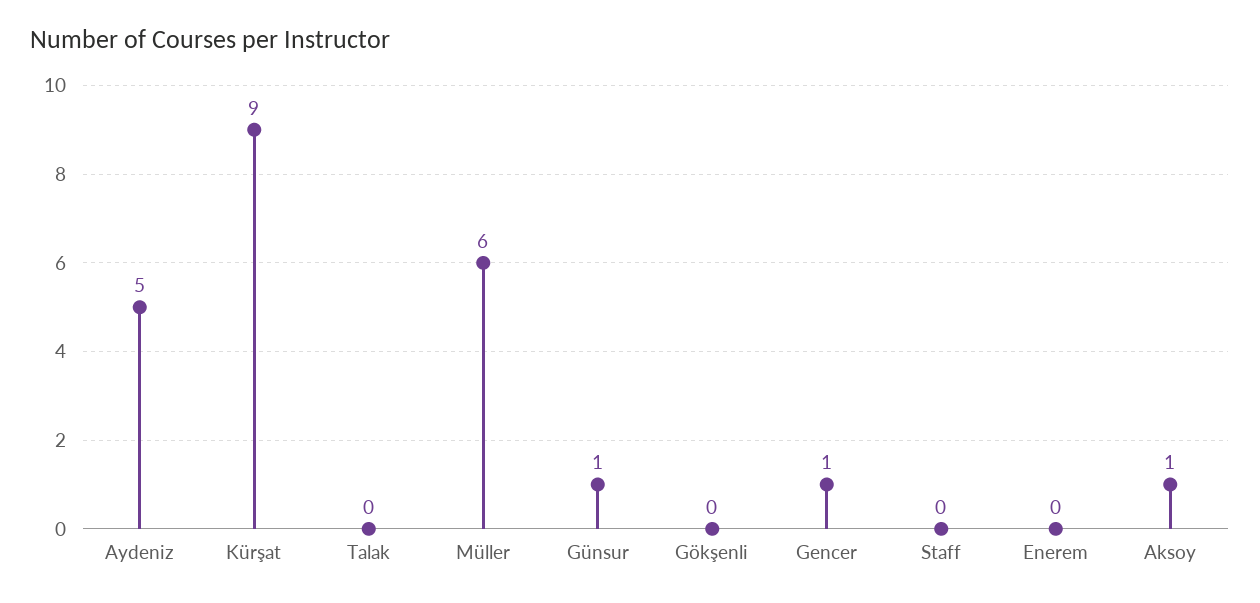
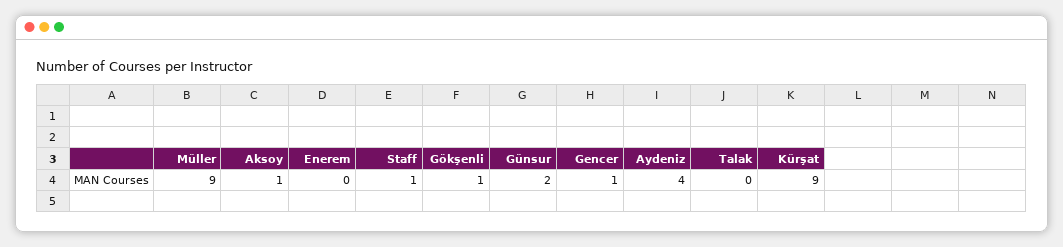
Aydeniz: 5 -> 4
Müller: 6 -> 9
Günsur: 1 -> 2
Gökşenli: 0 -> 1
Staff: 0 -> 1

